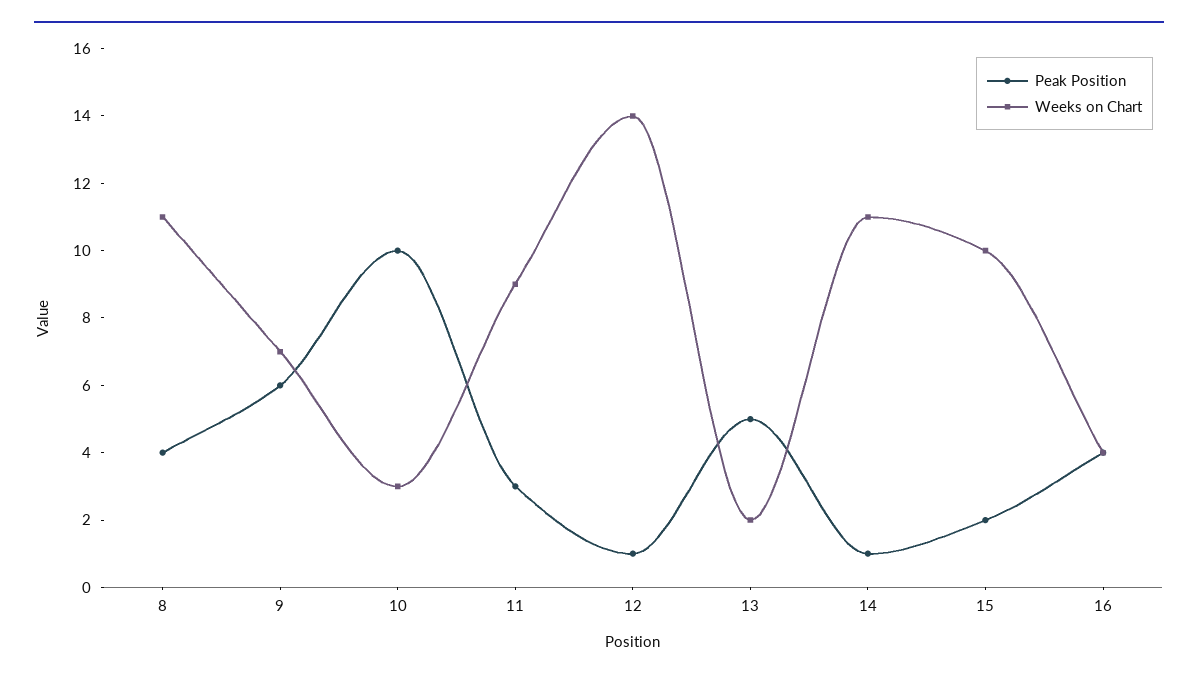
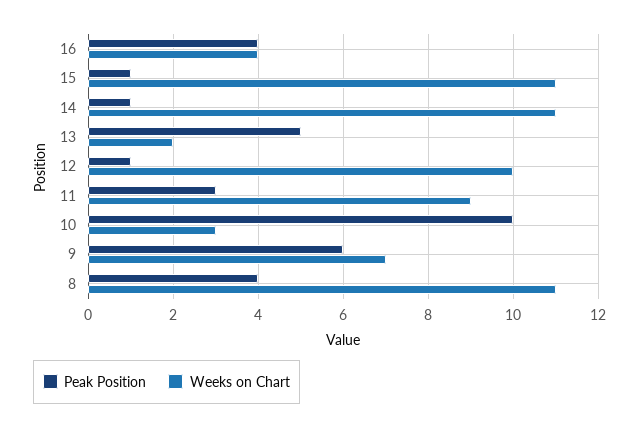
Weeks on Chart, 12: 14 -> 10
Peak Position, 15: 2 -> 1
Weeks on Chart, 15: 10 -> 11

